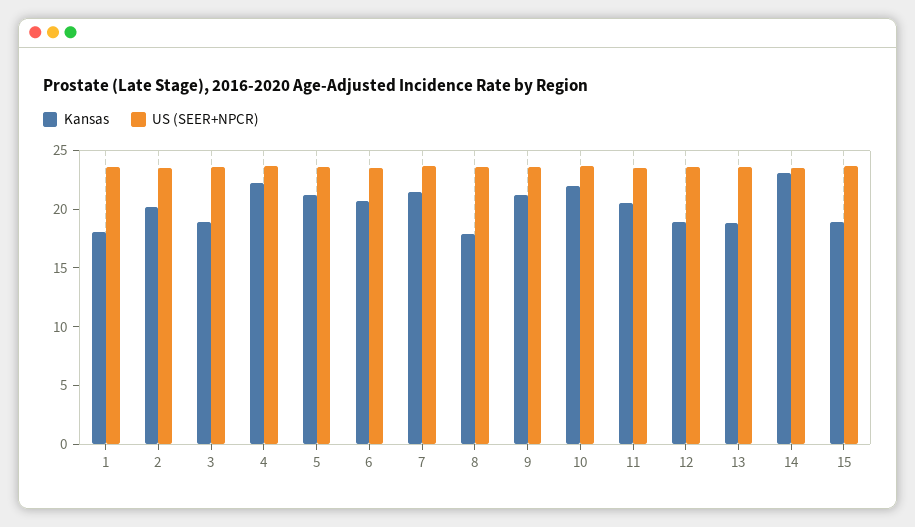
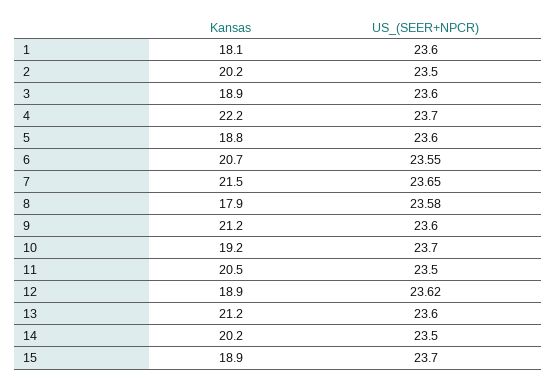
Kansas, 5: 21 -> 18.8
Kansas, 10: 22 -> 19.2
Kansas, 13: 19 -> 21.2
Kansas, 14: 23 -> 20.2

